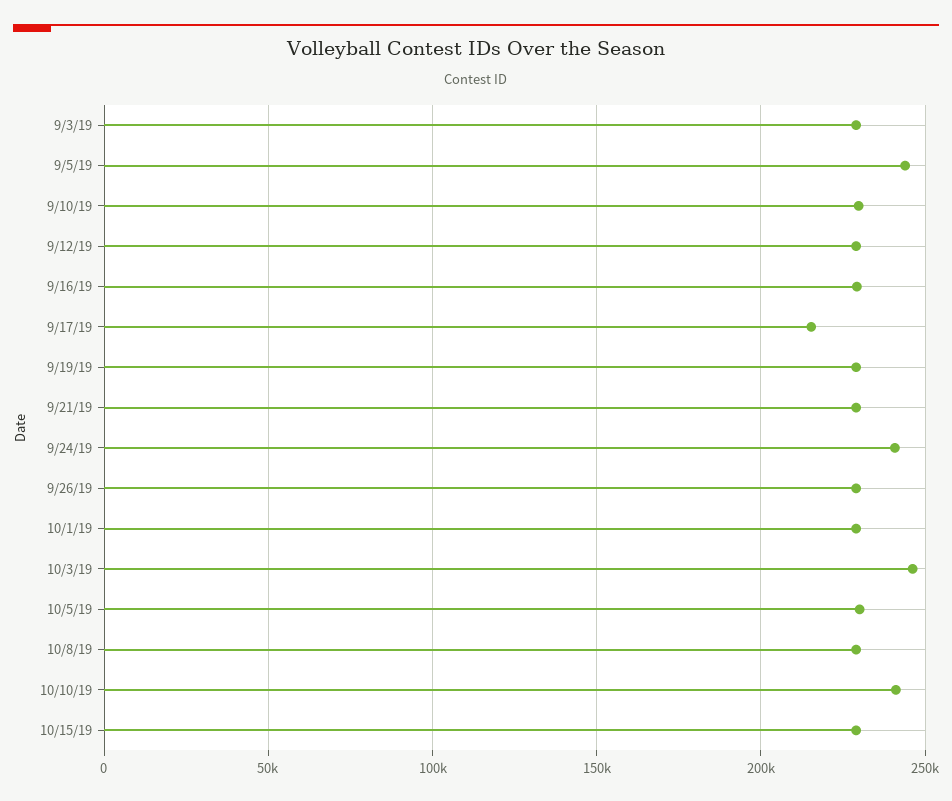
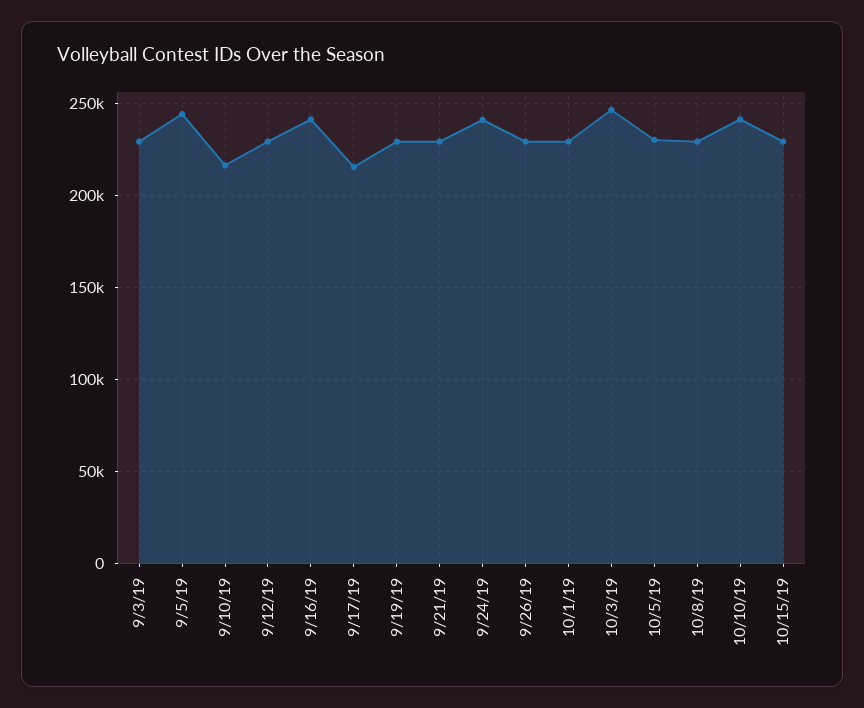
9/10/19: 230000 -> 215000
9/16/19: 230000 -> 240000

